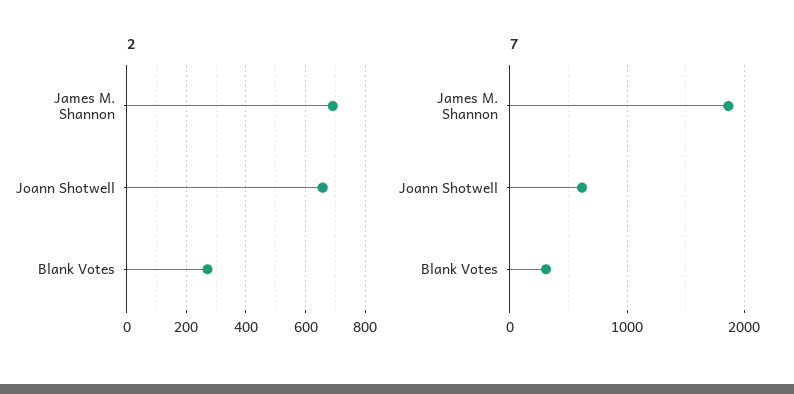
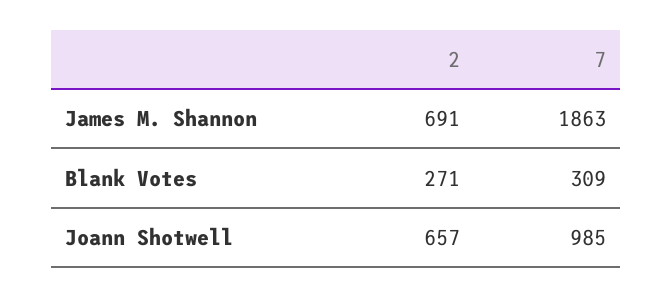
7, Joann Shotwell: 600 -> 985

